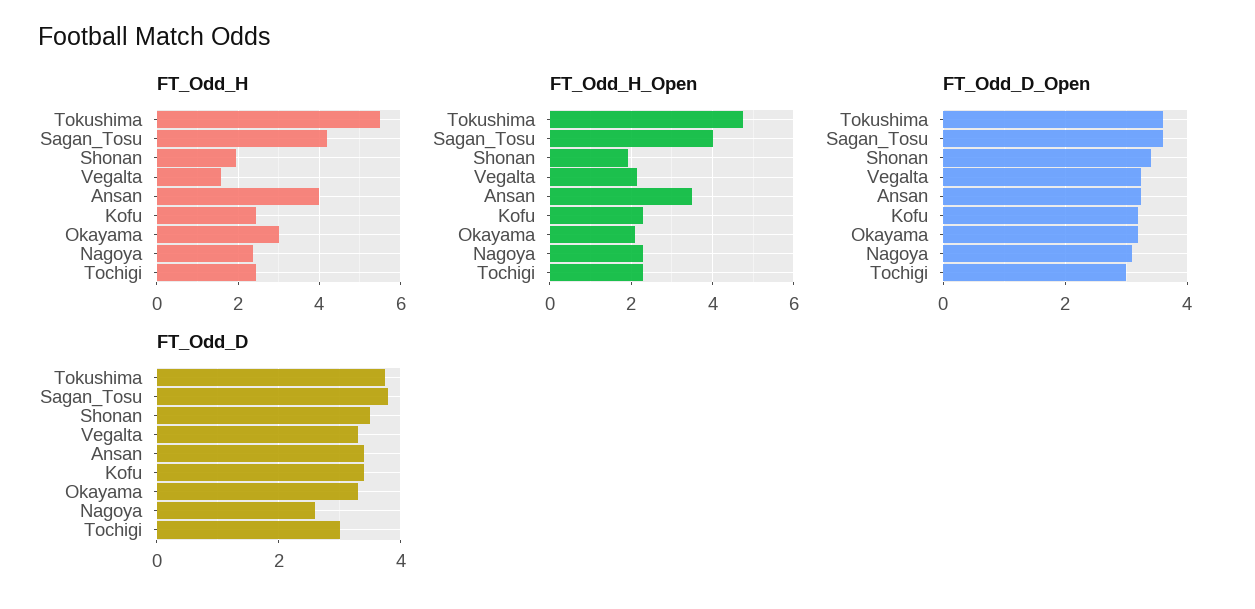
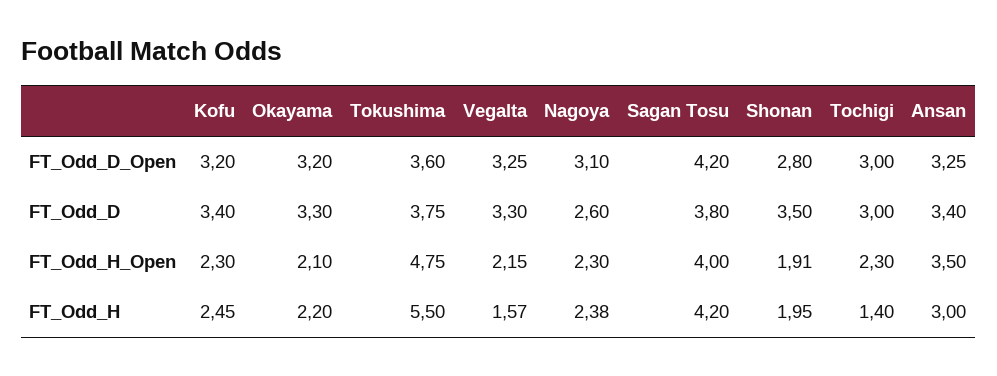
FT_Odd_H, Ansan: 4 -> 3
FT_Odd_H, Okayama: 3 -> 2.2
FT_Odd_H, Tochigi: 2.4 -> 1.4
FT_Odd_D_Open, Sagan_Tosu: 3.6 -> 4.2
FT_Odd_D_Open, Shonan: 3.4 -> 2.8

